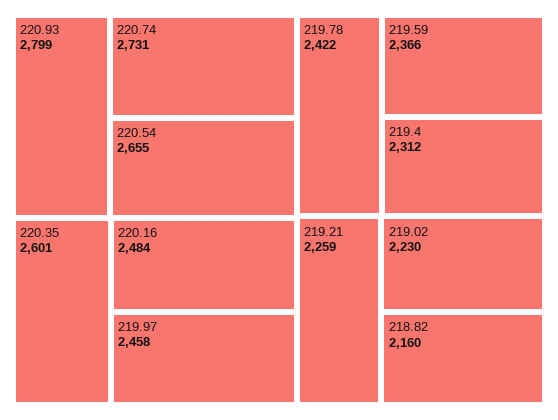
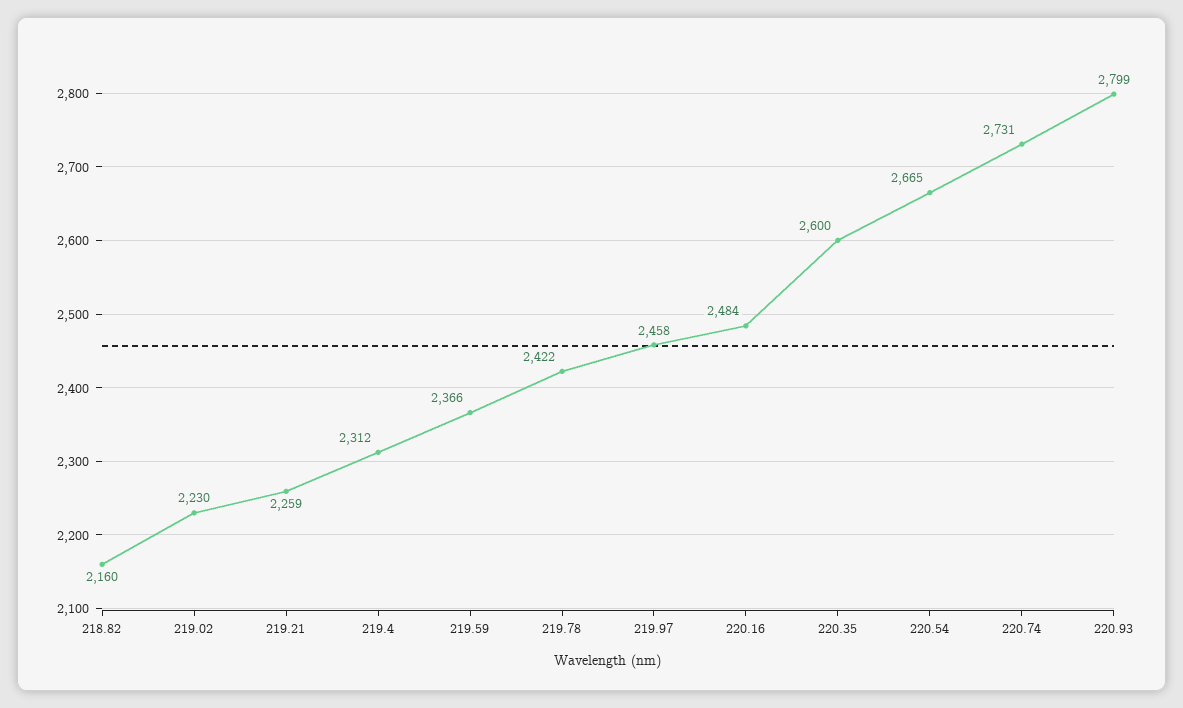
220.54: 2655 -> 2665
220.35: 2601 -> 2600

